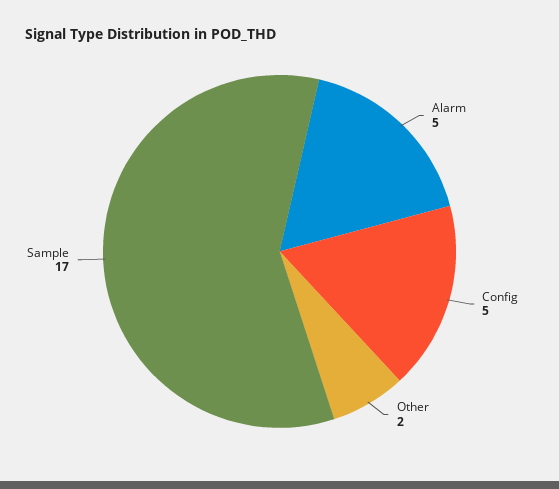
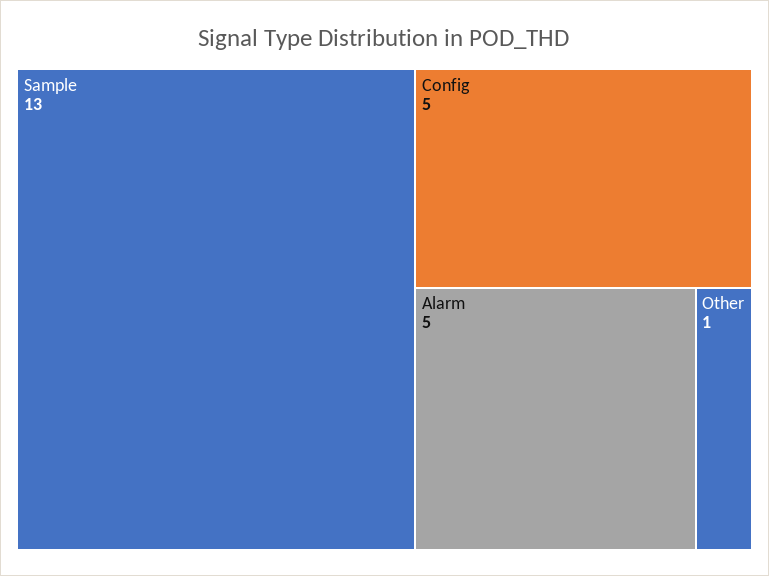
Other: 2 -> 1
Sample: 17 -> 13

